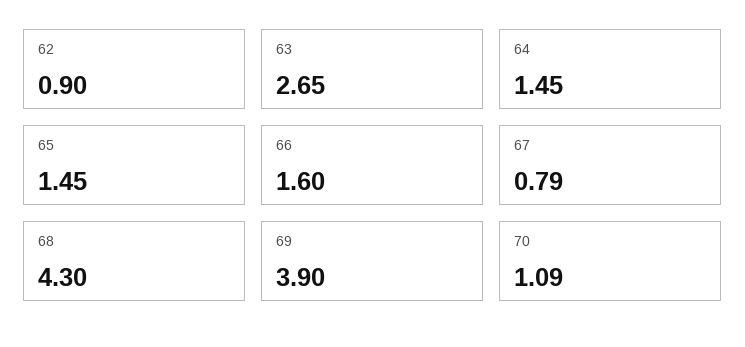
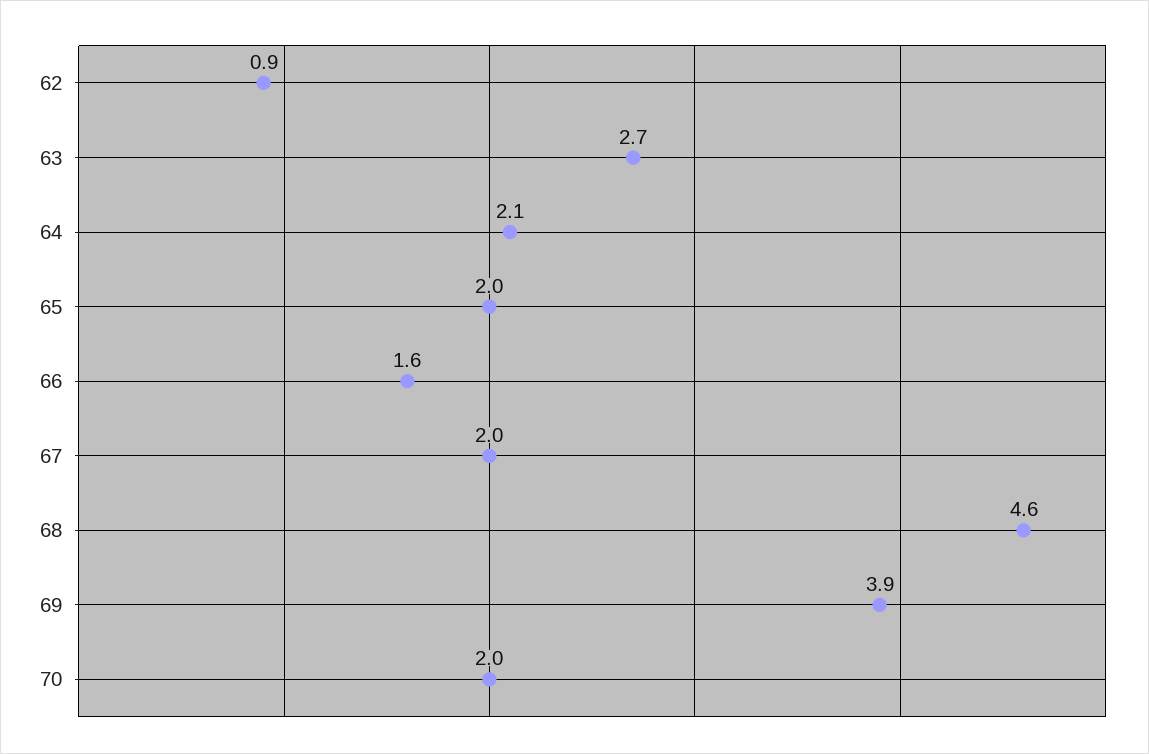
64: 1.45 -> 2.1
65: 1.45 -> 2
67: 0.79 -> 2
68: 4.3 -> 4.6
70: 1.09 -> 2

